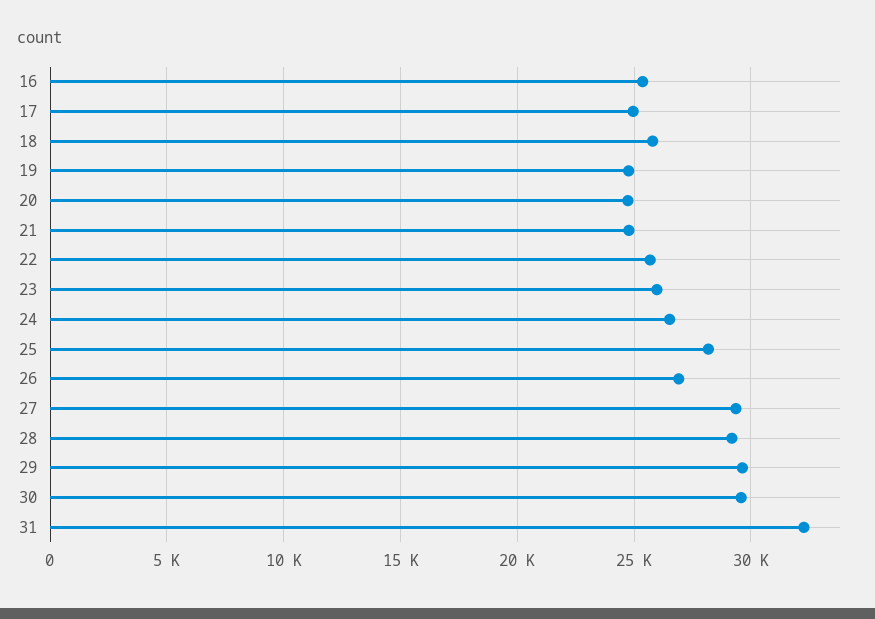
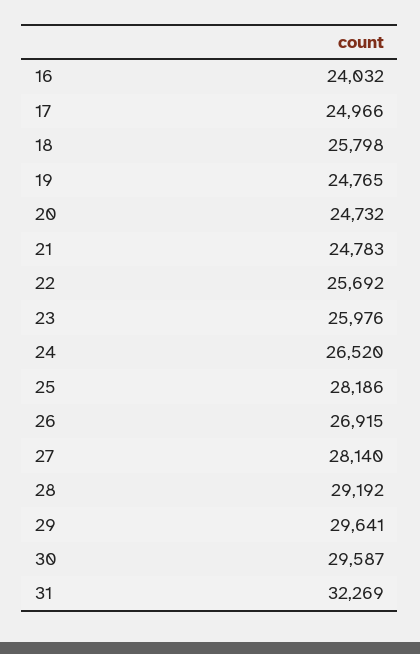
16: 25500 -> 24032
27: 29500 -> 28140

